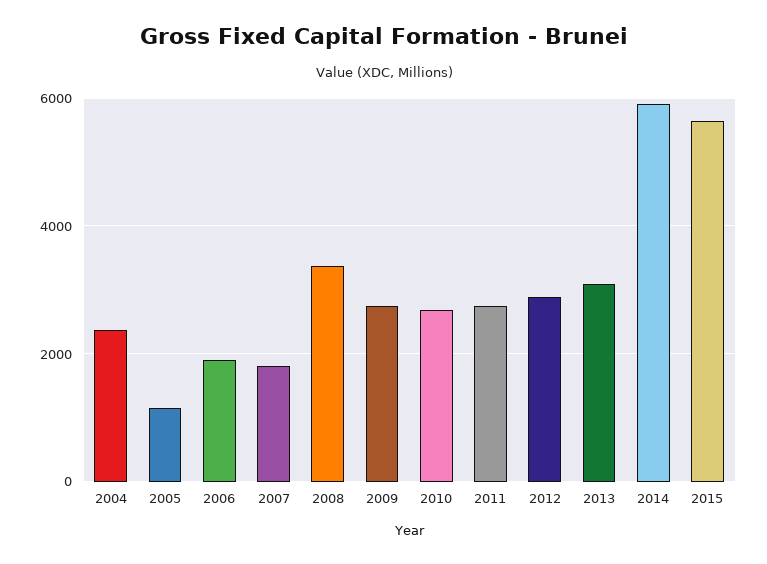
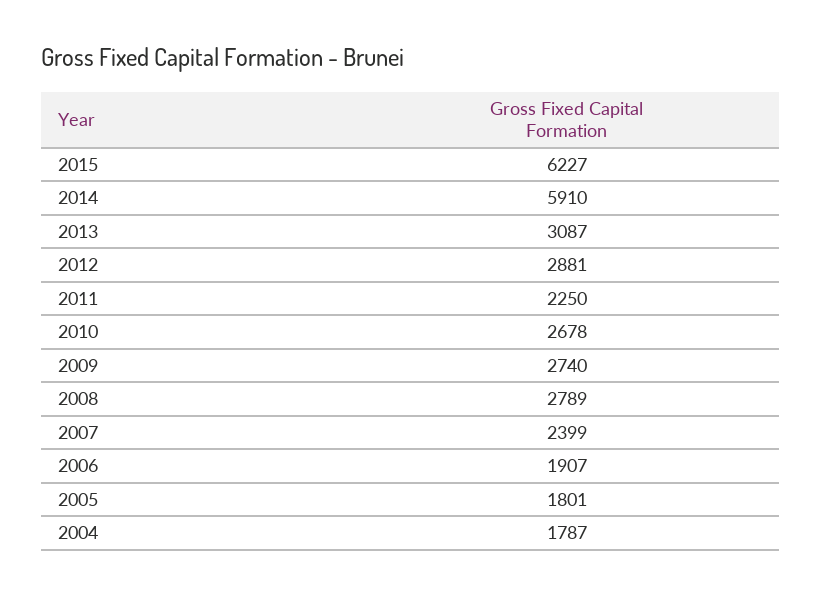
2004: 2400 -> 1787
2005: 1200 -> 1801
2007: 1800 -> 2399
2008: 3400 -> 2789
2011: 2800 -> 2250
2015: 5600 -> 6227

